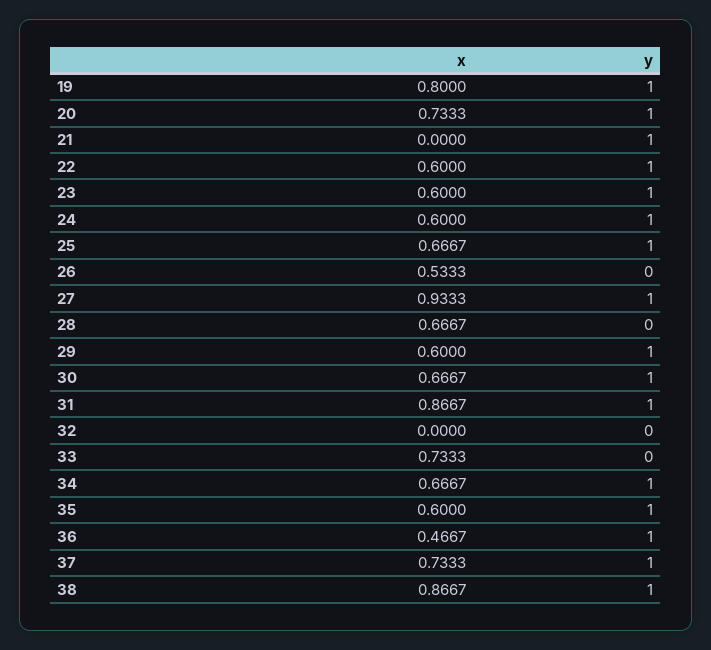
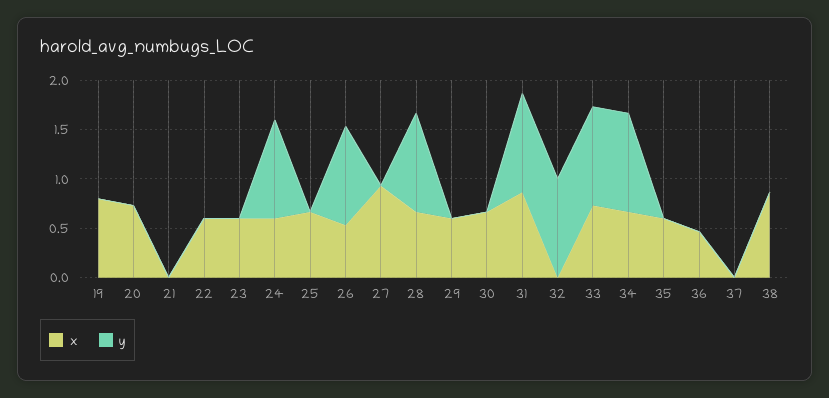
y, 19: 1 -> 0
y, 20: 1 -> 0
y, 21: 1 -> 0
y, 22: 1 -> 0
y, 23: 1 -> 0
y, 25: 1 -> 0
y, 26: 0 -> 1
y, 27: 1 -> 0
y, 28: 0 -> 1
y, 29: 1 -> 0
y, 30: 1 -> 0
y, 32: 0 -> 1
y, 33: 0 -> 1
y, 35: 1 -> 0
y, 36: 1 -> 0
x, 37: 0.7333 -> 0
y, 37: 1 -> 0
y, 38: 1 -> 0

